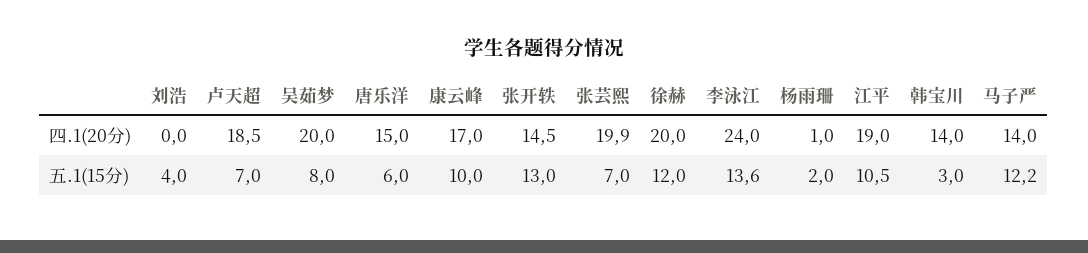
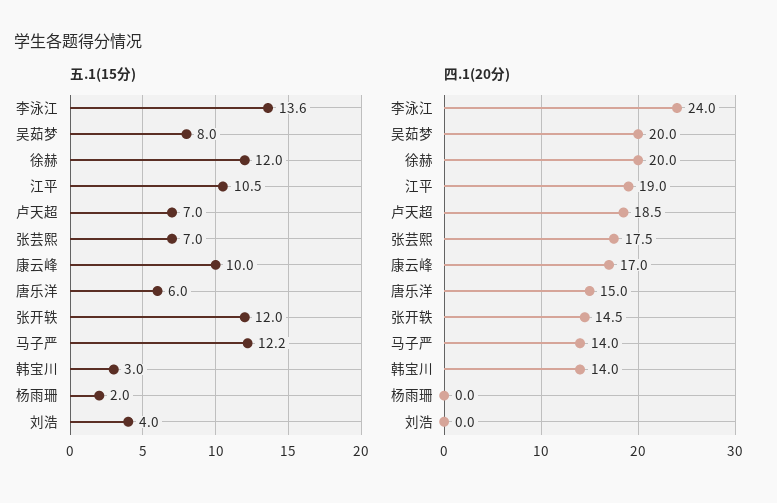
四.1(20分), 张芸熙: 19.9 -> 17.5
四.1(20分), 杨雨珊: 1 -> 0
五.1(15分), 张开轶: 13 -> 12

